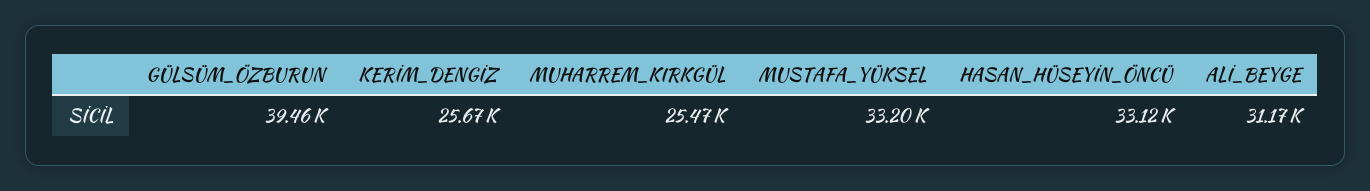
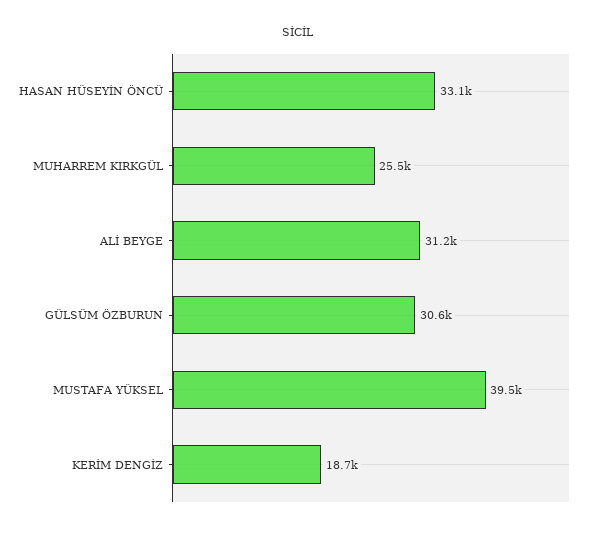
GÜLSÜM_ÖZBURUN: 39460 -> 30600
KERİM_DENGİZ: 25670 -> 18700
MUSTAFA_YÜKSEL: 33200 -> 39500

